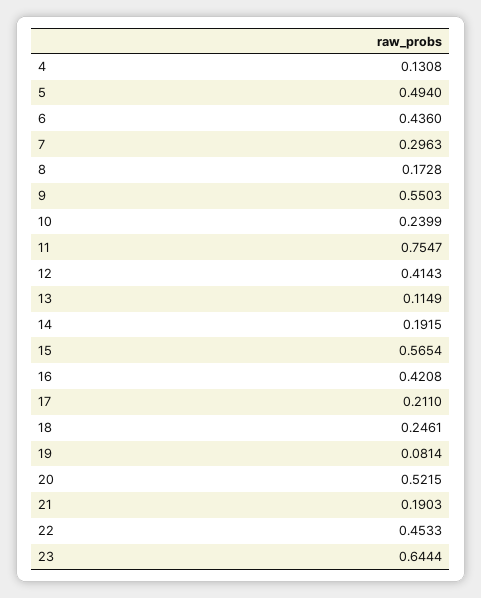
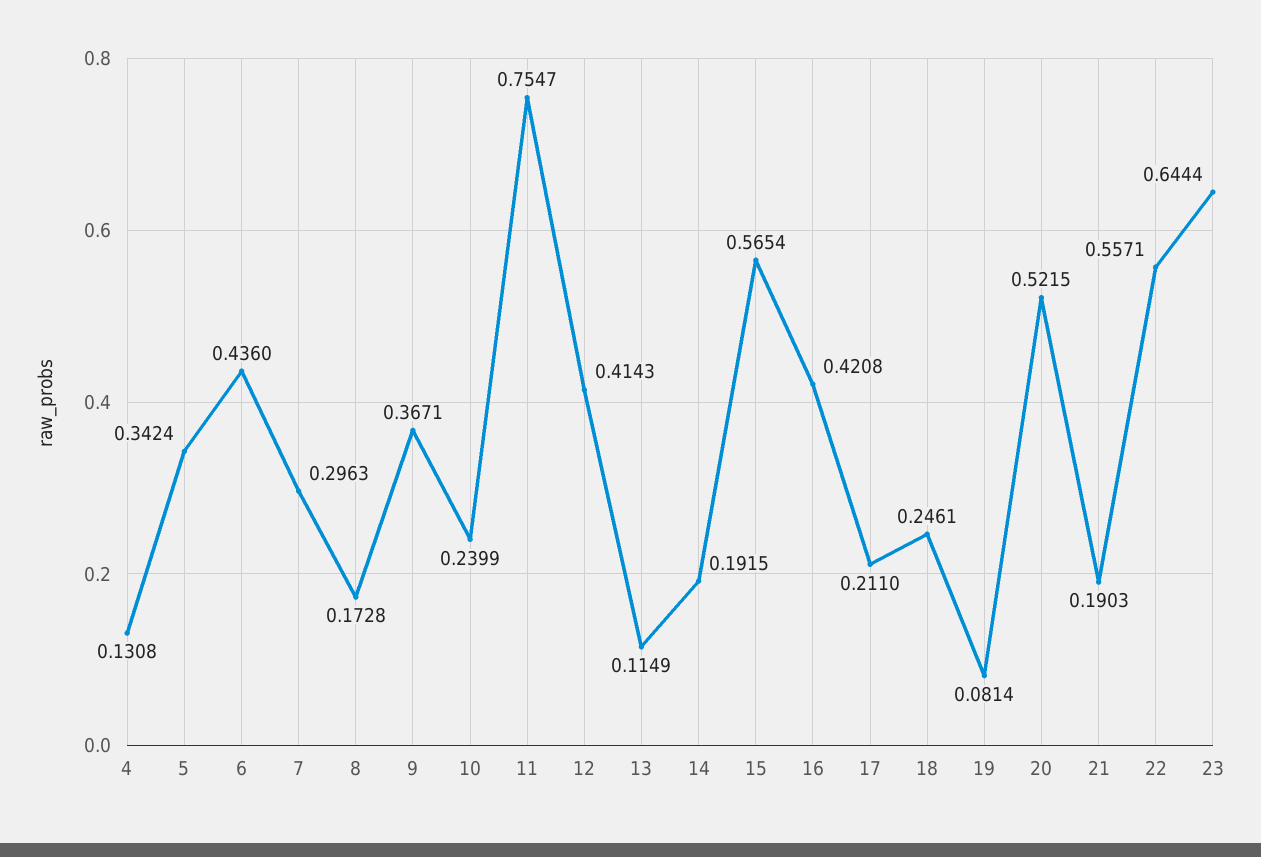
5: 0.494 -> 0.3424
9: 0.5503 -> 0.3671
22: 0.4533 -> 0.5571

